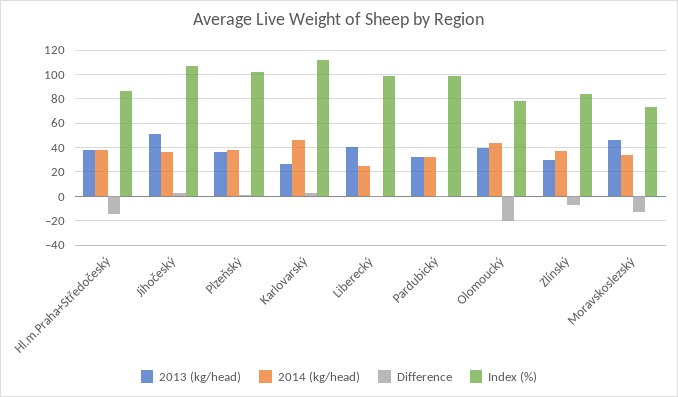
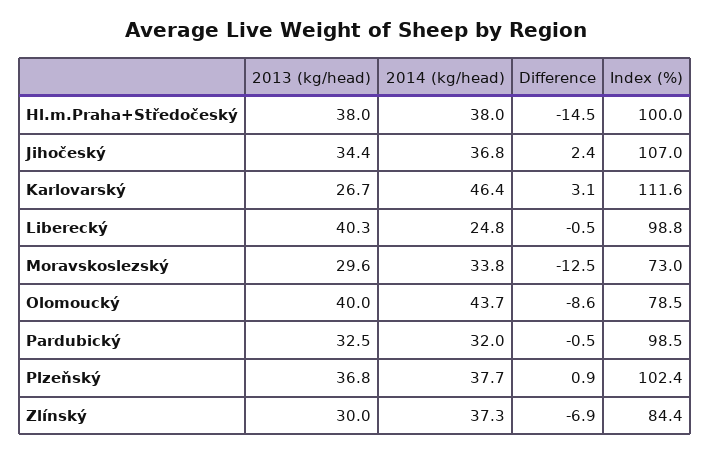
Index (%), Hl.m.Praha+Středočeský: 85 -> 100
2013 (kg/head), Jihočeský: 50 -> 34.4
Difference, Olomoucký: -20 -> -8.6
2013 (kg/head), Moravskoslezský: 45 -> 29.6

